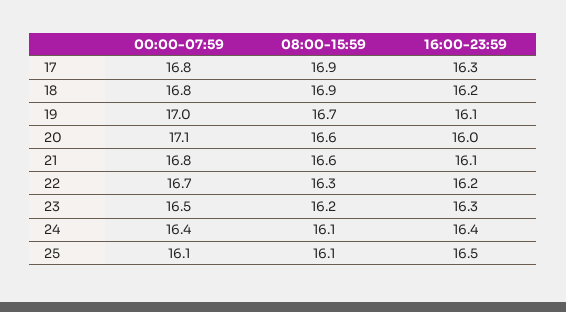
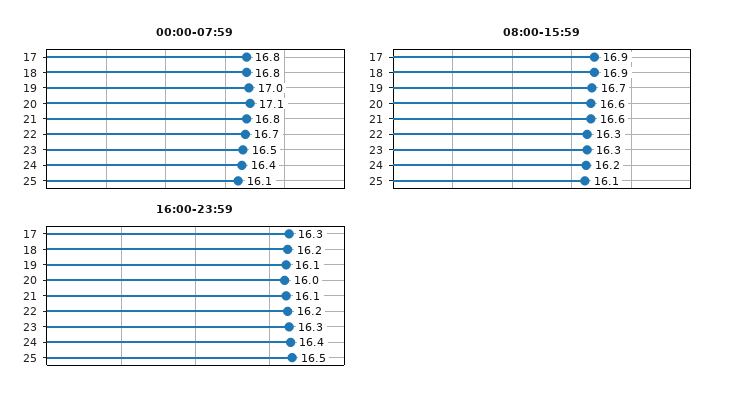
08:00-15:59, 23: 16.2 -> 16.3
08:00-15:59, 24: 16.1 -> 16.2

